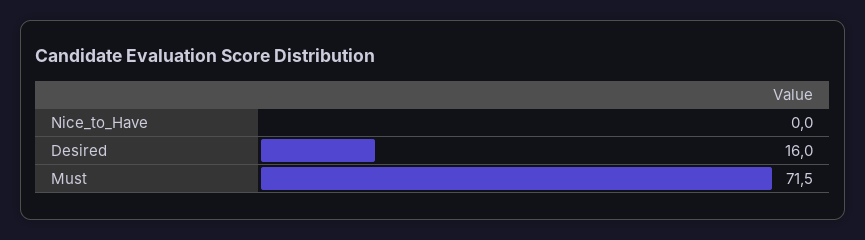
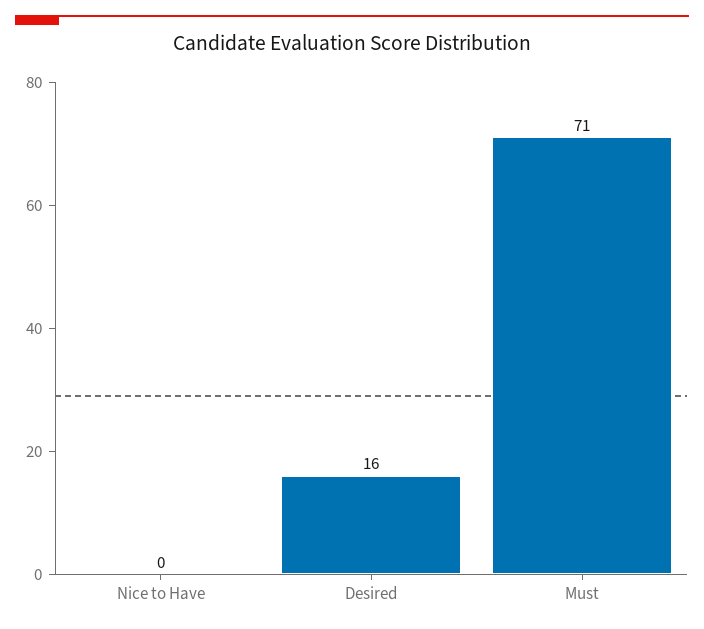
Must: 71.5 -> 71

